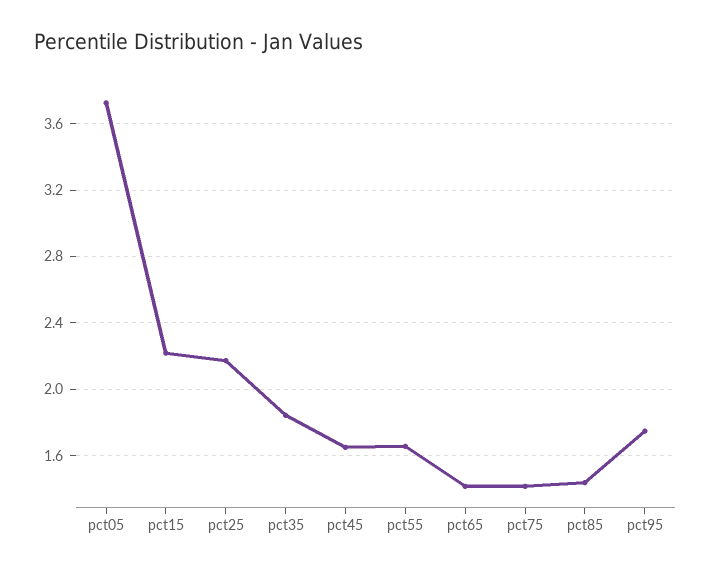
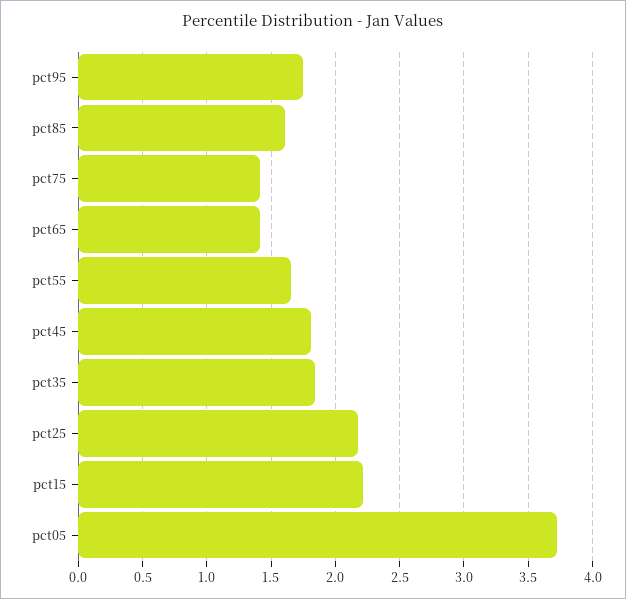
pct45: 1.65 -> 1.8
pct85: 1.45 -> 1.6

